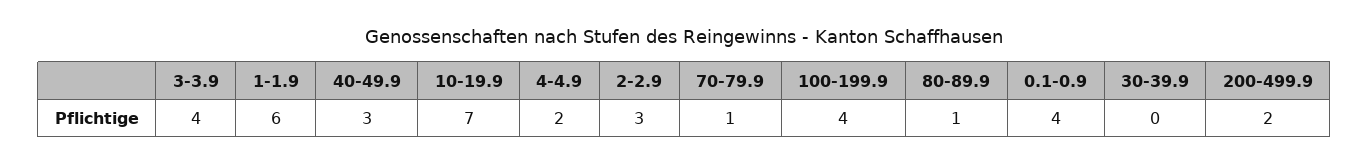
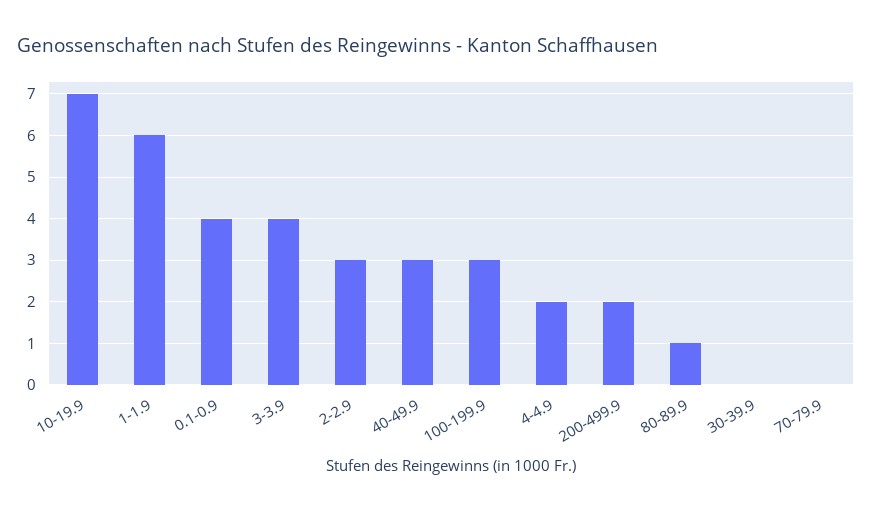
70-79.9: 1 -> 0
100-199.9: 4 -> 3

